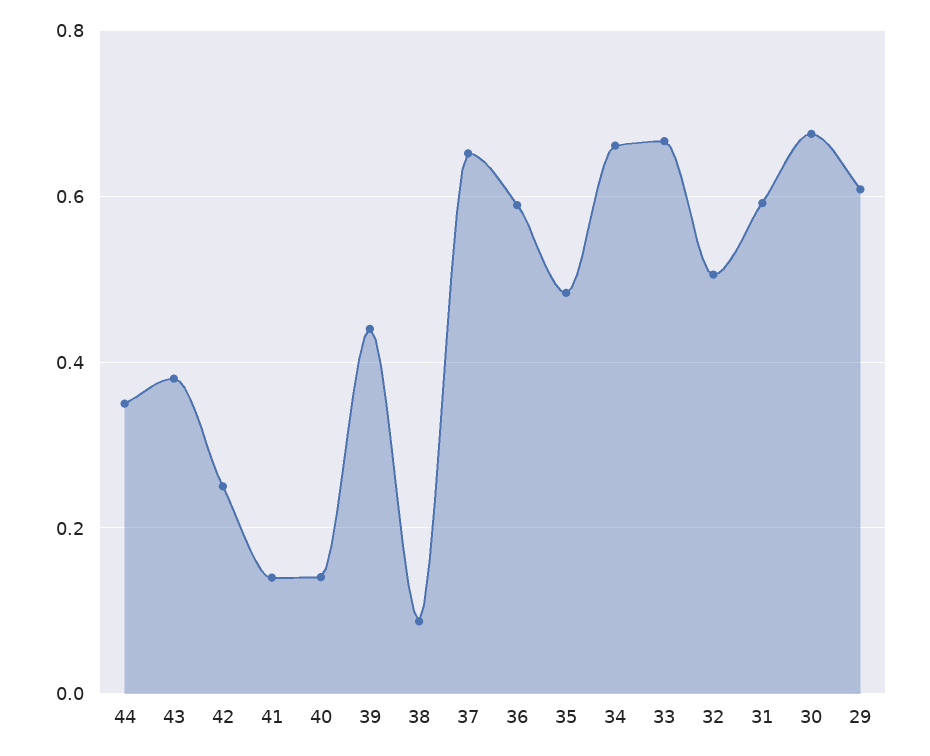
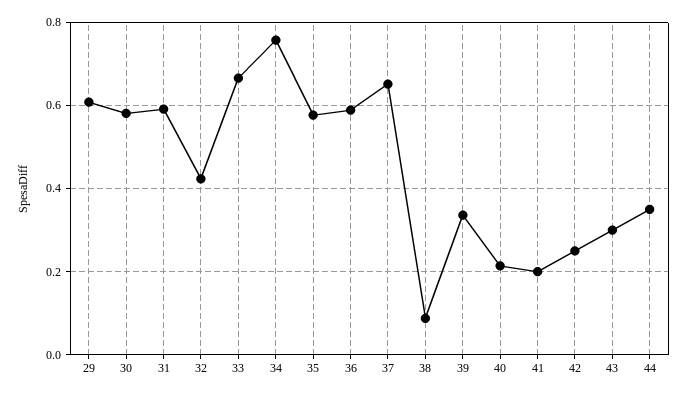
43: 0.38 -> 0.3
41: 0.14 -> 0.2
40: 0.14 -> 0.22
39: 0.44 -> 0.34
35: 0.48 -> 0.58
34: 0.66 -> 0.76
32: 0.5 -> 0.42
30: 0.68 -> 0.58

